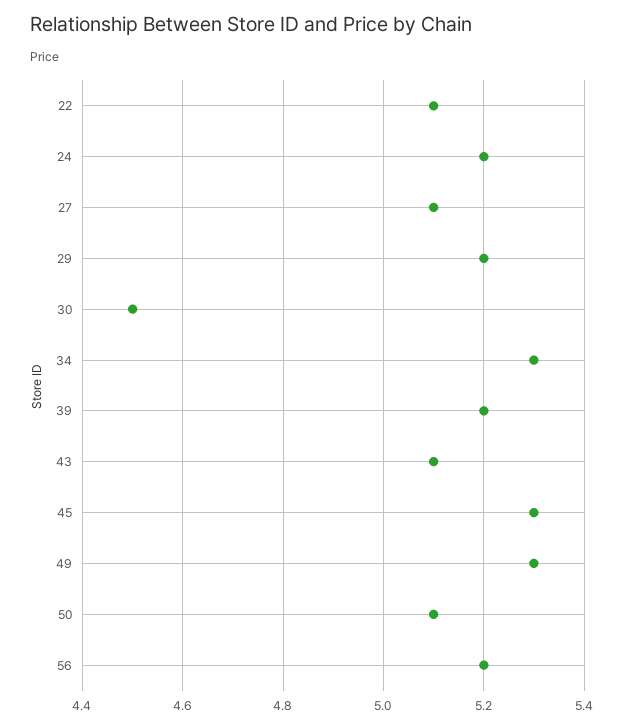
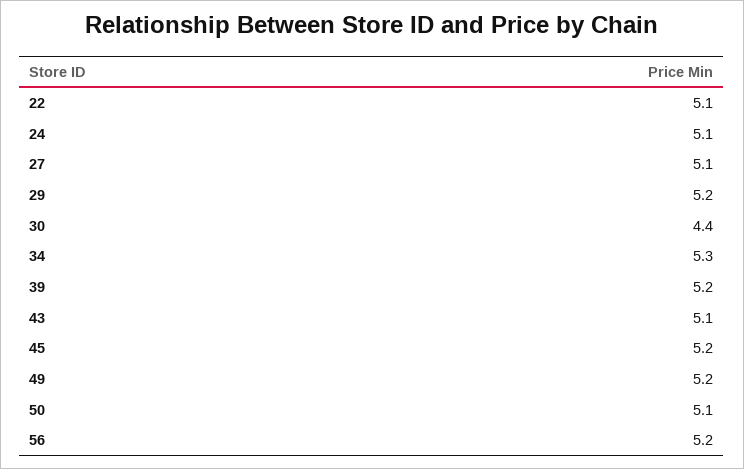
24: 5.2 -> 5.1
30: 4.5 -> 4.4
45: 5.3 -> 5.2
49: 5.3 -> 5.2

